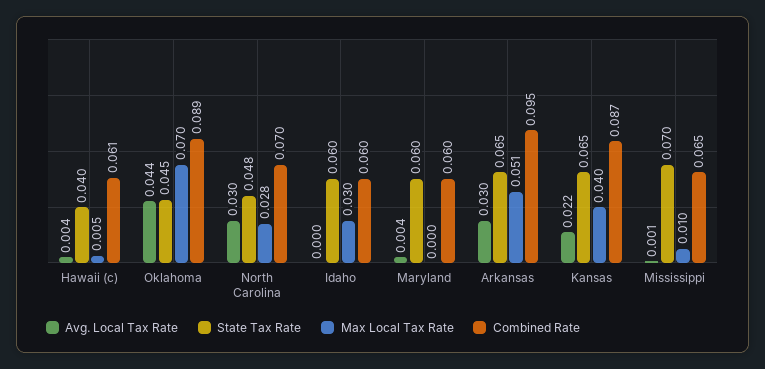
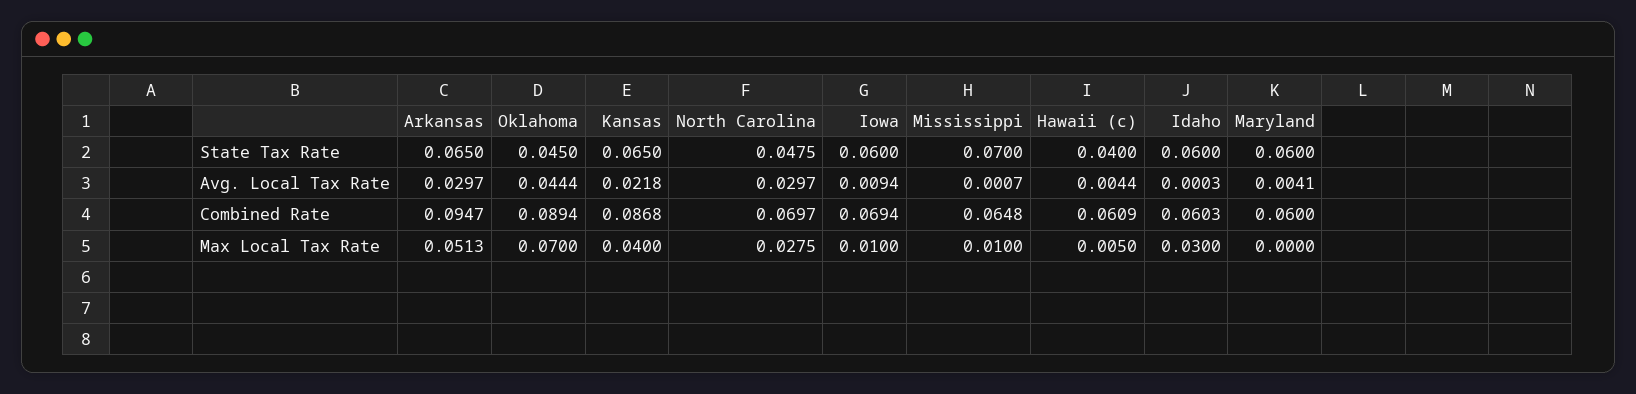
State Tax Rate, Iowa: none -> 0.06
Avg. Local Tax Rate, Iowa: none -> 0.0094
Combined Rate, Iowa: none -> 0.0694
Max Local Tax Rate, Iowa: none -> 0.01

